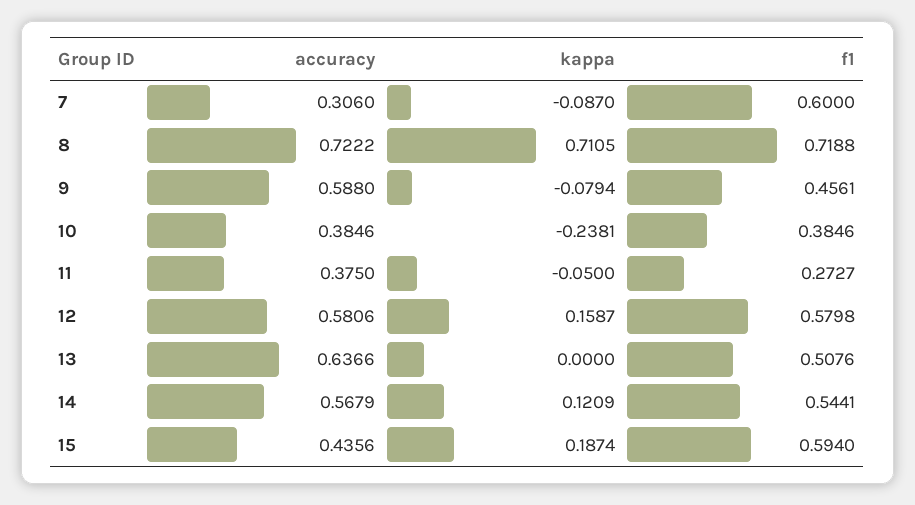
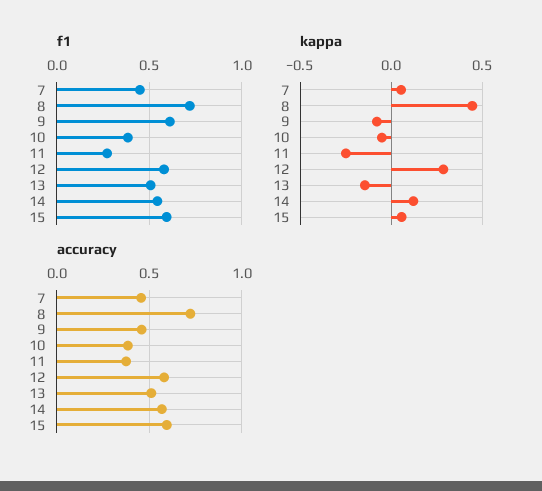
accuracy, 7: 0.306 -> 0.45
kappa, 7: -0.087 -> 0.05
f1, 7: 0.6 -> 0.45
kappa, 8: 0.7105 -> 0.45
accuracy, 9: 0.588 -> 0.45
f1, 9: 0.4561 -> 0.6
kappa, 10: -0.2381 -> -0.05
kappa, 11: -0.05 -> -0.25
kappa, 12: 0.1587 -> 0.3
accuracy, 13: 0.6366 -> 0.5
kappa, 13: 0 -> -0.15
accuracy, 15: 0.4356 -> 0.6
kappa, 15: 0.1874 -> 0.05

